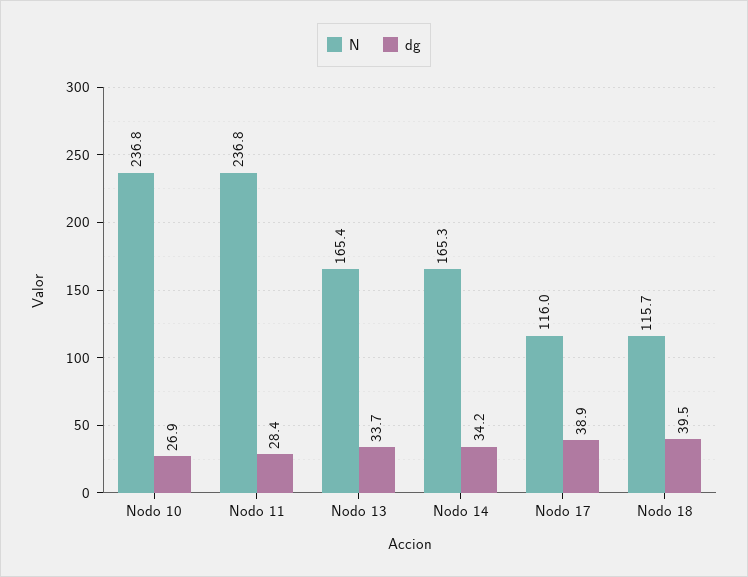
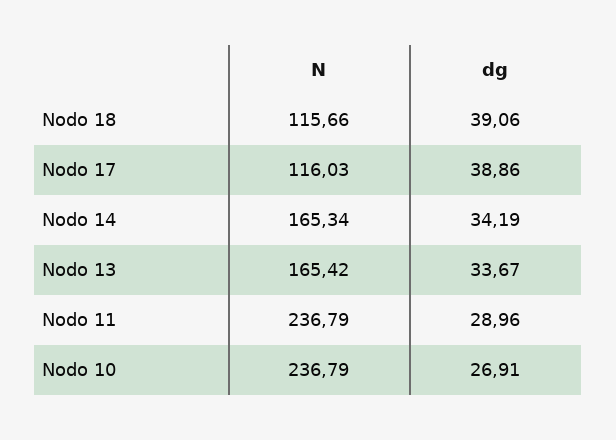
dg, Nodo 11: 28.4 -> 28.96
dg, Nodo 18: 39.5 -> 39.06

